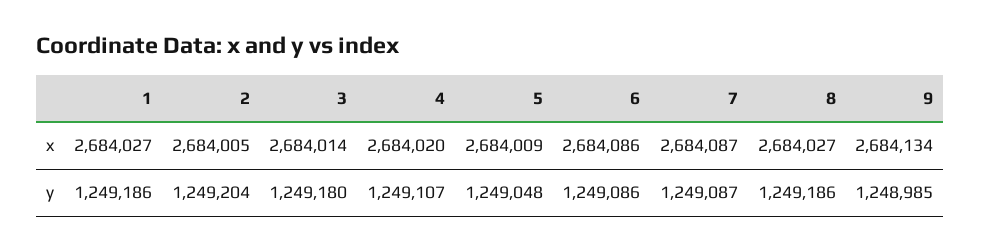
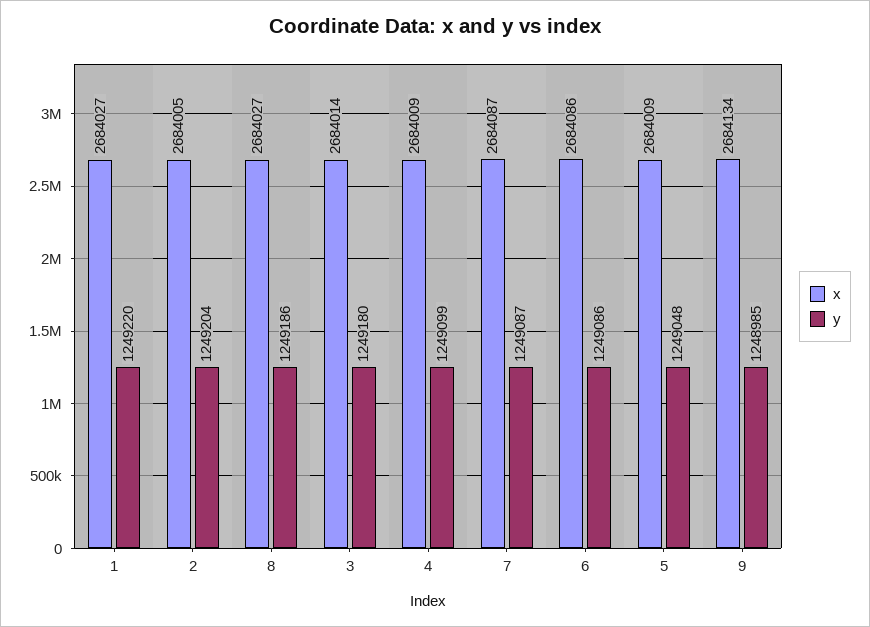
x, 4: 2684020 -> 2684009
y, 1: 1249186 -> 1249220
y, 4: 1249107 -> 1249099

